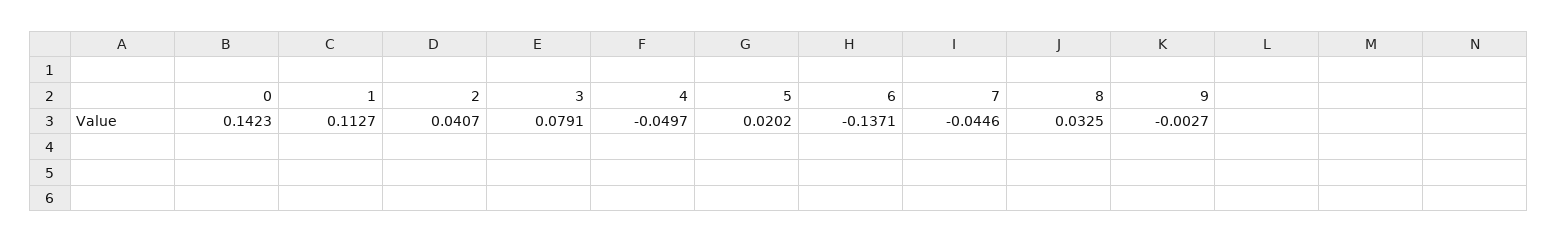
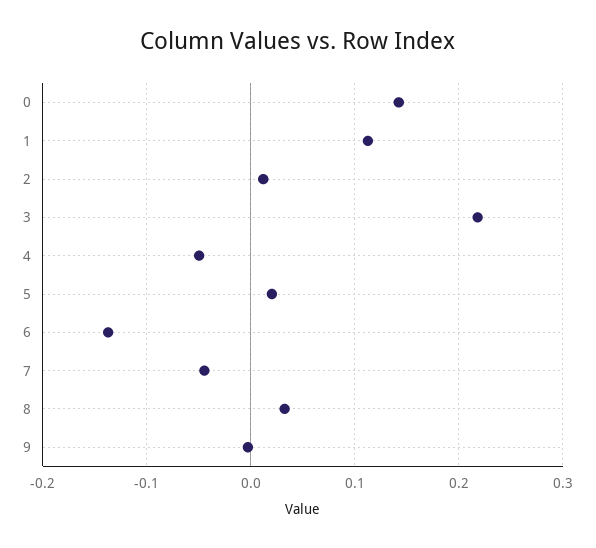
2: 0.0407 -> 0.01
3: 0.0791 -> 0.22

